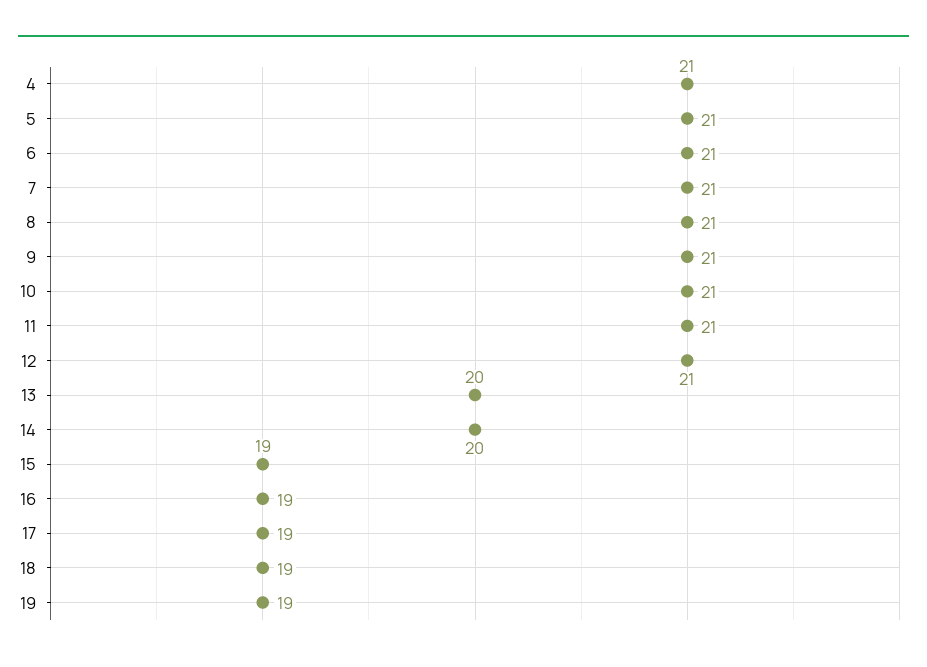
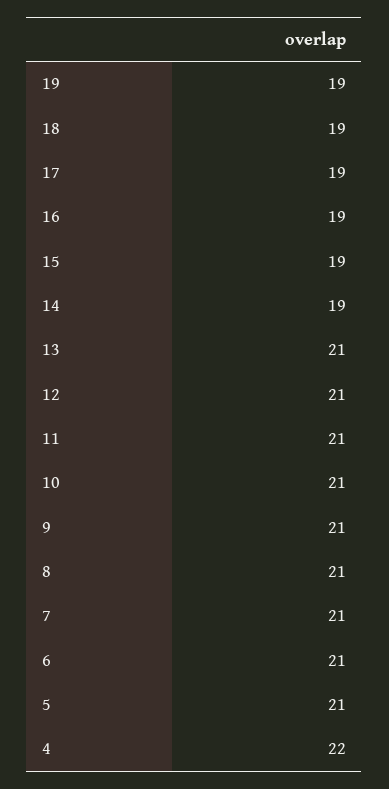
4: 21 -> 22
13: 20 -> 21
14: 20 -> 19

